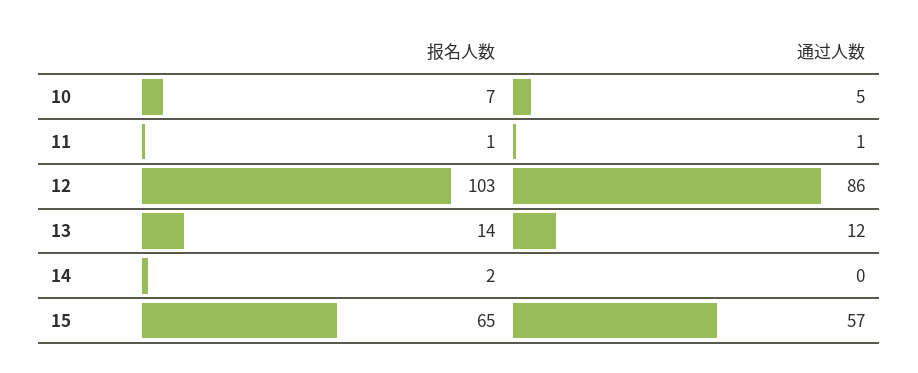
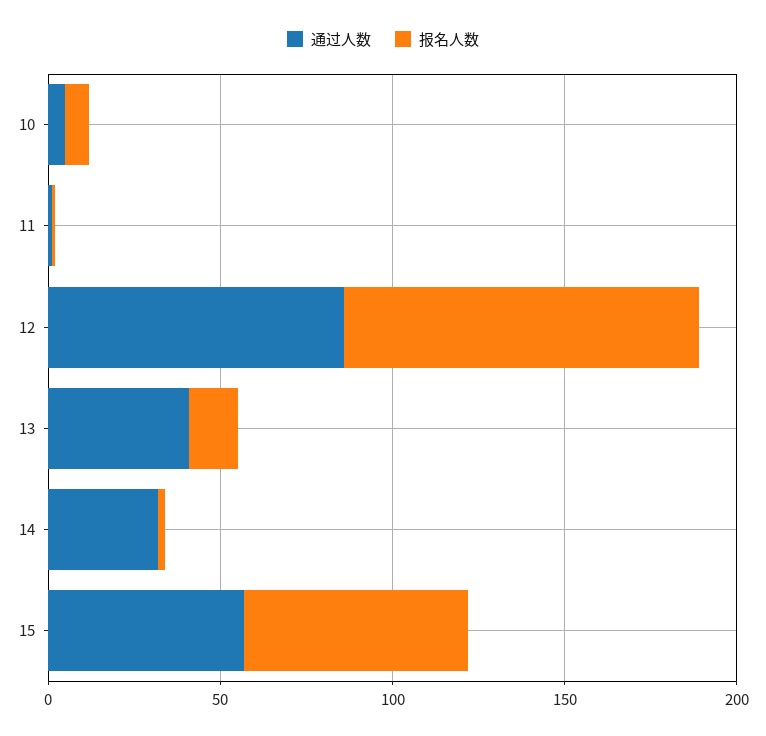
通过人数, 13: 12 -> 40
通过人数, 14: 0 -> 30

